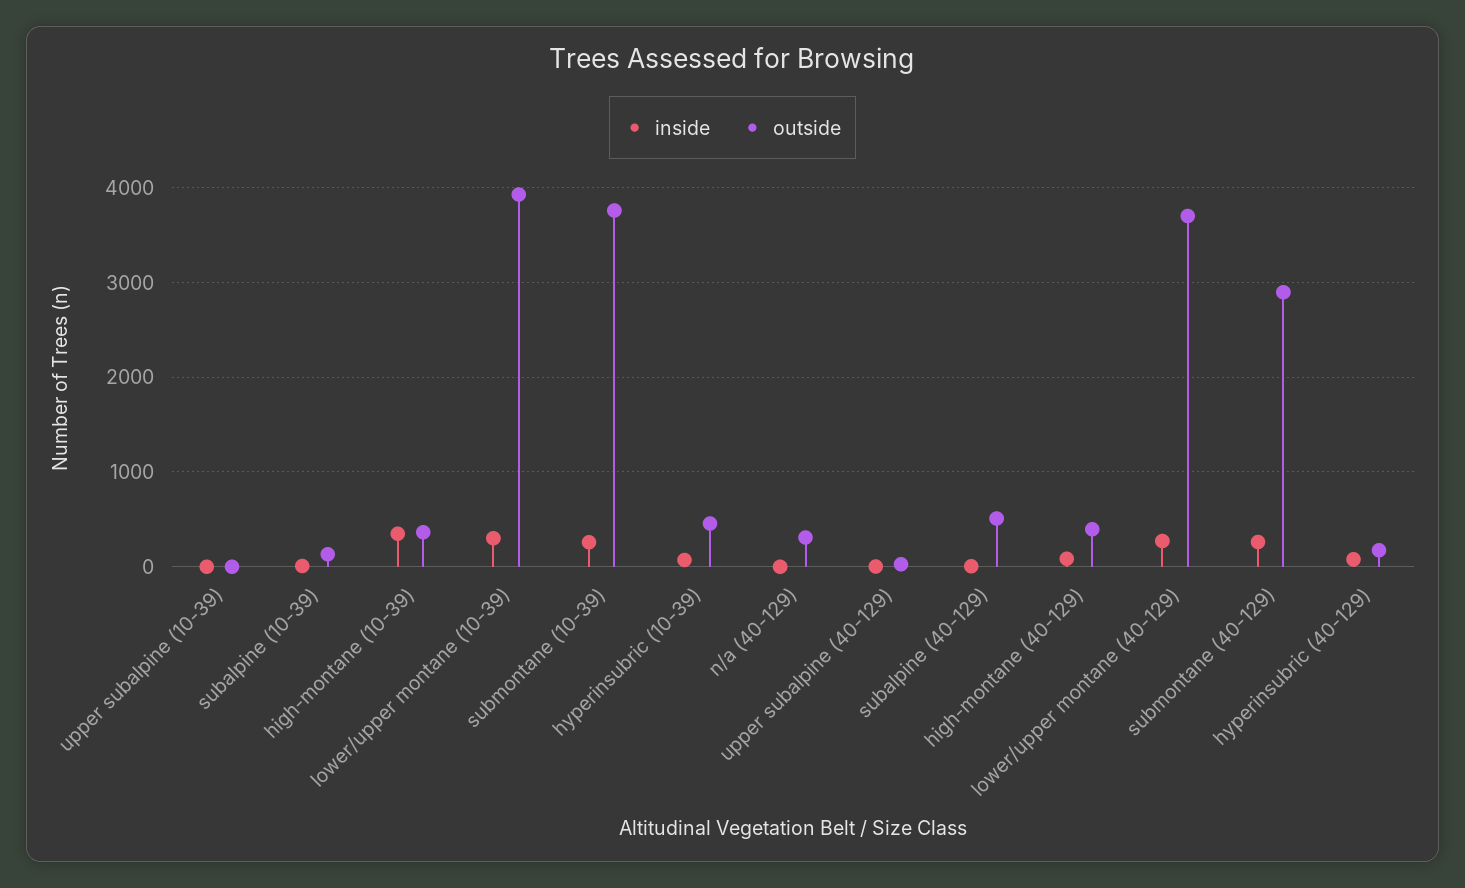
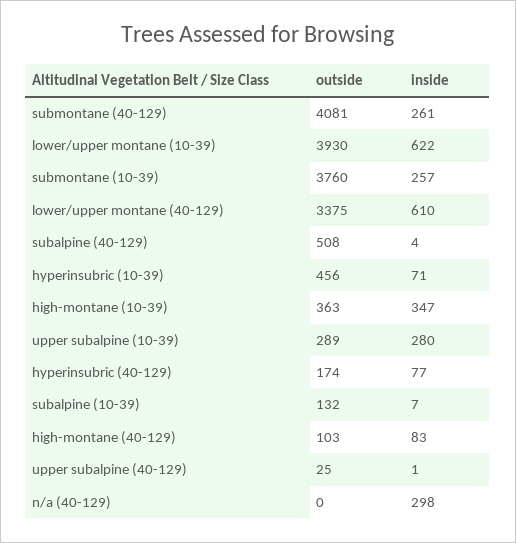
inside, upper subalpine (10-39): 0 -> 280
outside, upper subalpine (10-39): 0 -> 289
inside, lower/upper montane (10-39): 300 -> 622
inside, n/a (40-129): 0 -> 298
outside, n/a (40-129): 300 -> 0
outside, high-montane (40-129): 400 -> 103
inside, lower/upper montane (40-129): 300 -> 610
outside, lower/upper montane (40-129): 3700 -> 3375
outside, submontane (40-129): 2900 -> 4081

